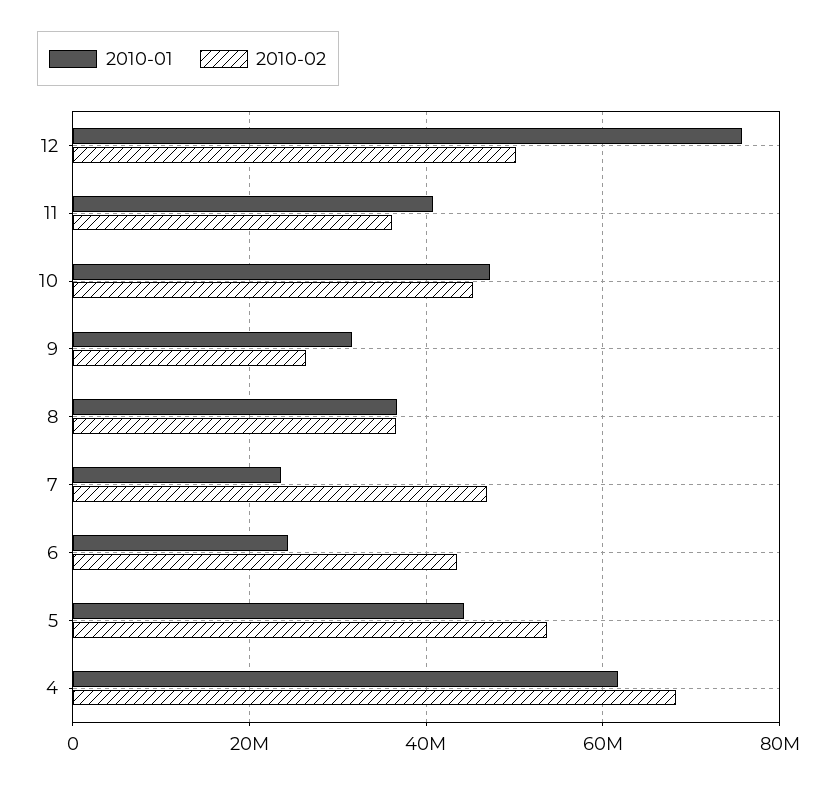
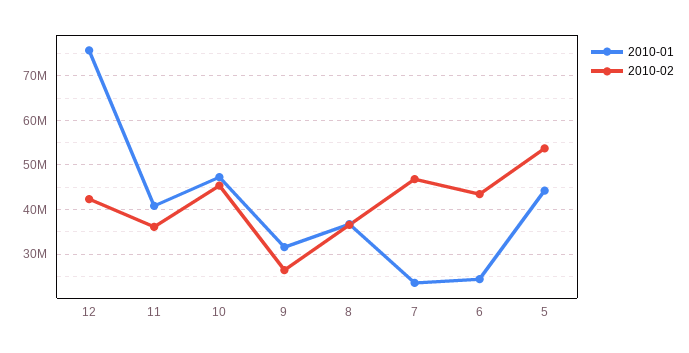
2010-02, 12: 50000000 -> 42000000
2010-01, 4: 62000000 -> none
2010-02, 4: 68000000 -> none

